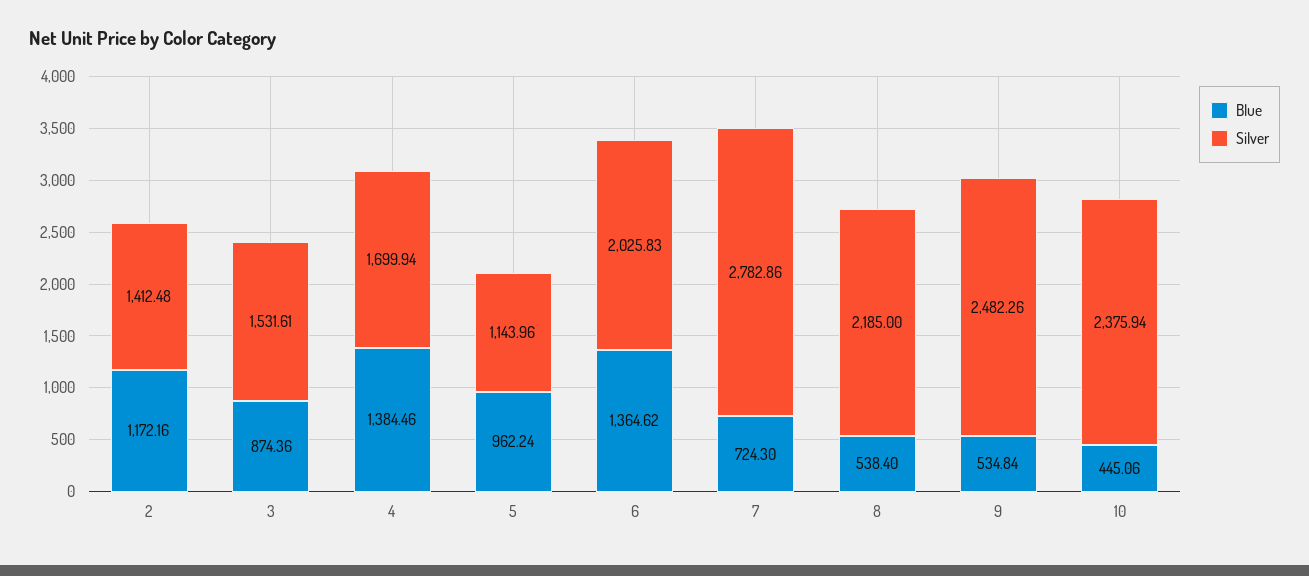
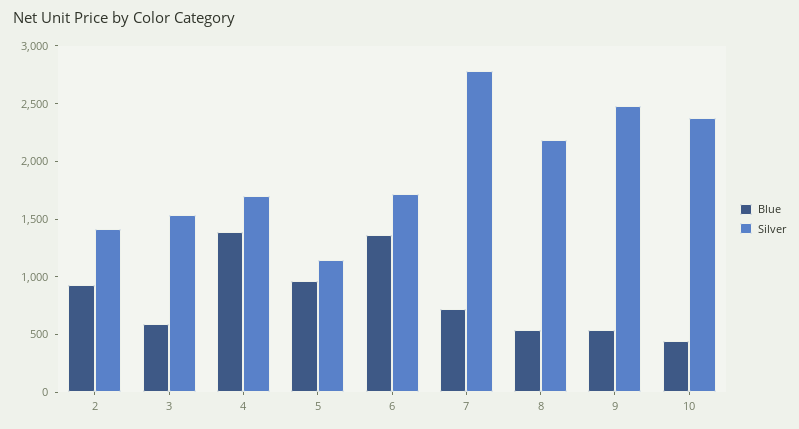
Blue, 2: 1172.16 -> 900
Blue, 3: 874.36 -> 600
Silver, 6: 2025.83 -> 1700

